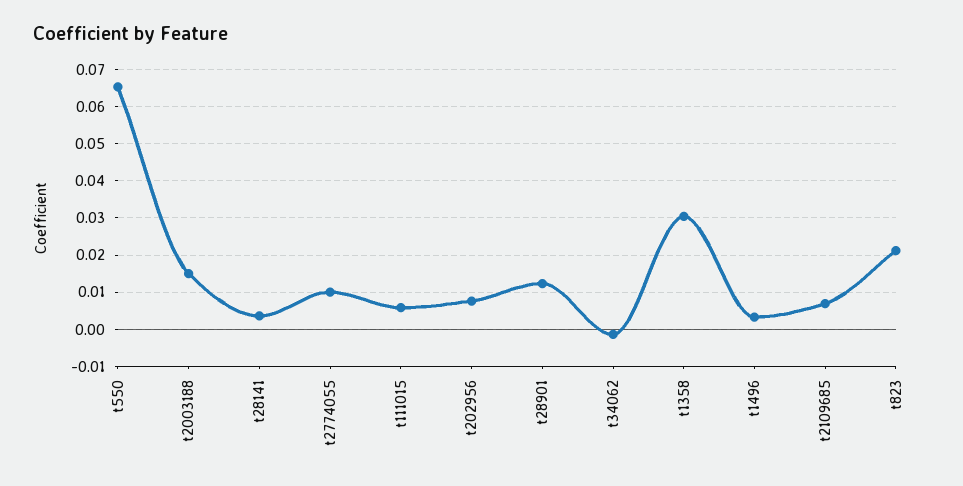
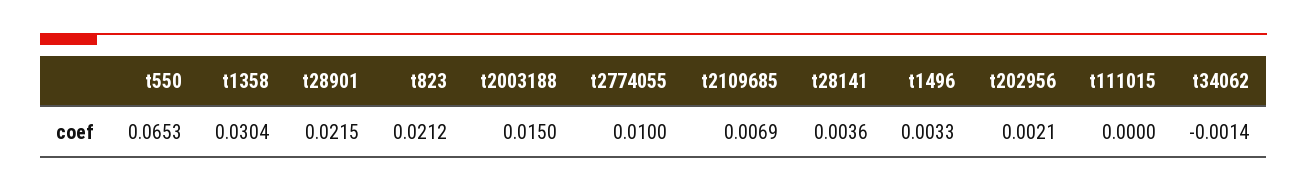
t111015: 0.006 -> 0
t202956: 0.008 -> 0.0021
t28901: 0.012 -> 0.0215

